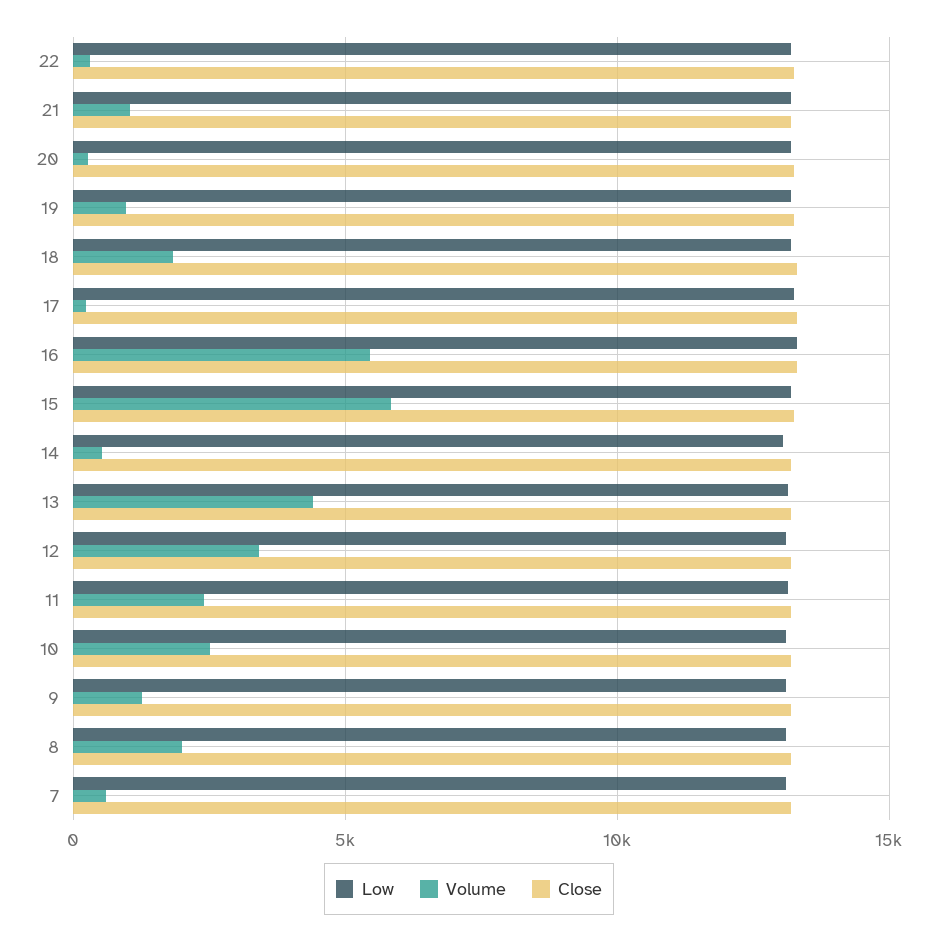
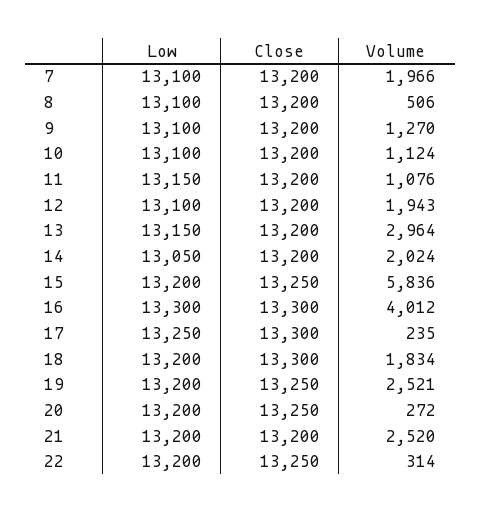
Volume, 21: 1000 -> 2520
Volume, 19: 1000 -> 2521
Volume, 16: 5500 -> 4012
Volume, 14: 500 -> 2024
Volume, 13: 4500 -> 2964
Volume, 12: 3500 -> 1943
Volume, 11: 2500 -> 1076
Volume, 10: 2500 -> 1124
Volume, 8: 2000 -> 506
Volume, 7: 500 -> 1966

